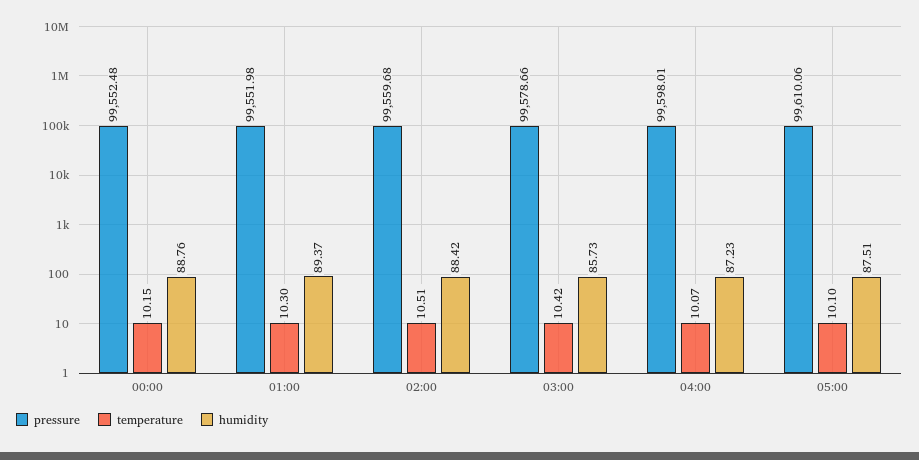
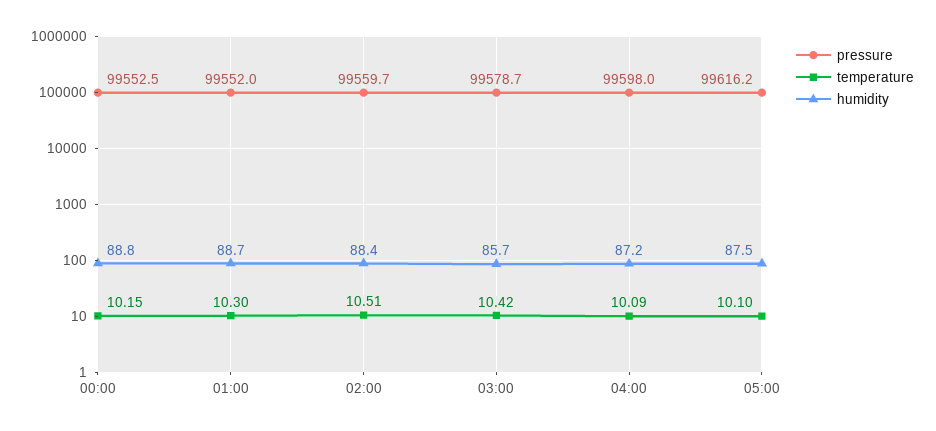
humidity, 01:00: 89.37 -> 88.7
temperature, 04:00: 10.07 -> 10.09
pressure, 05:00: 99610.06 -> 99616.2

